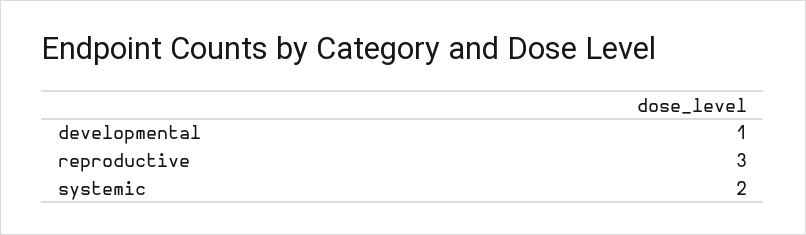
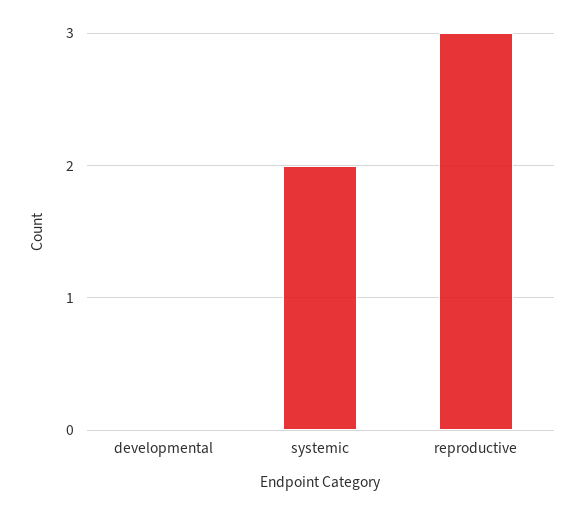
developmental: 1 -> 0

